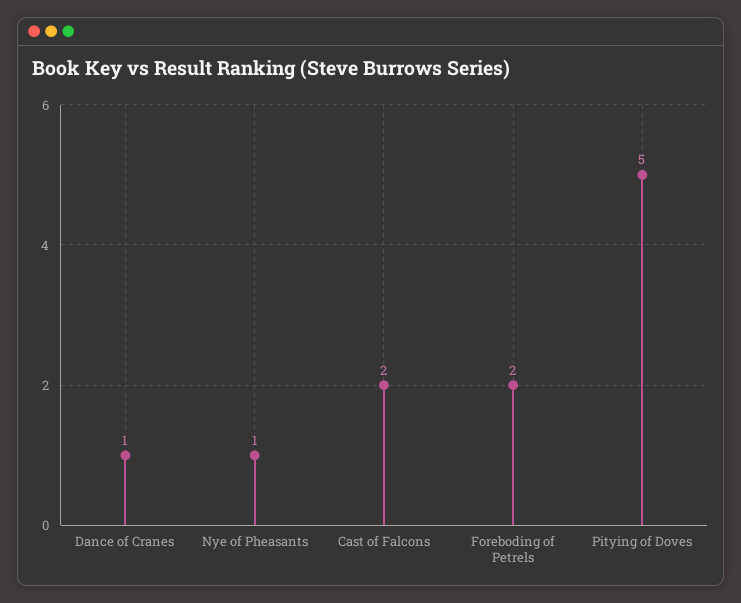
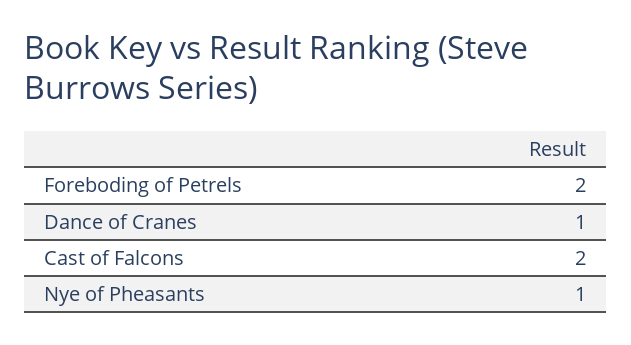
Pitying of Doves: 5 -> none

